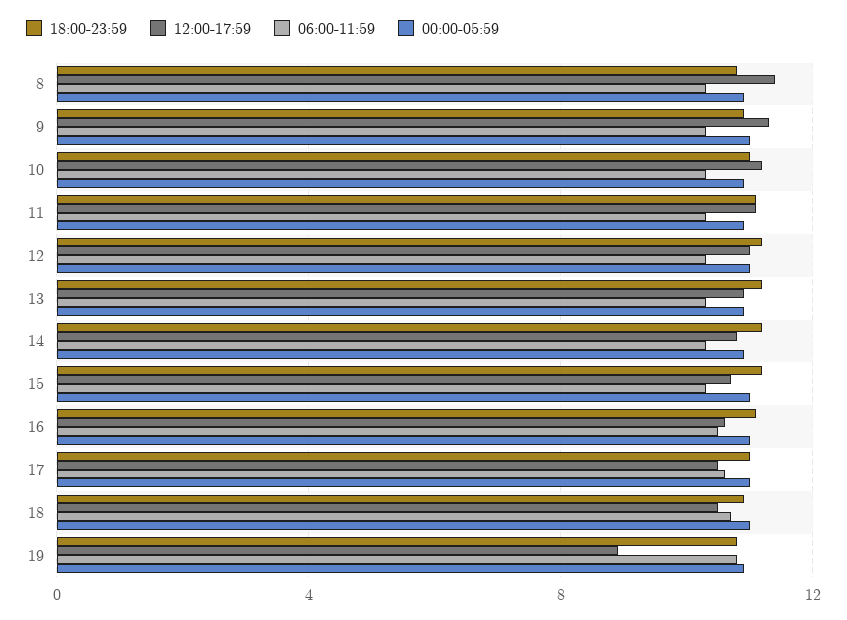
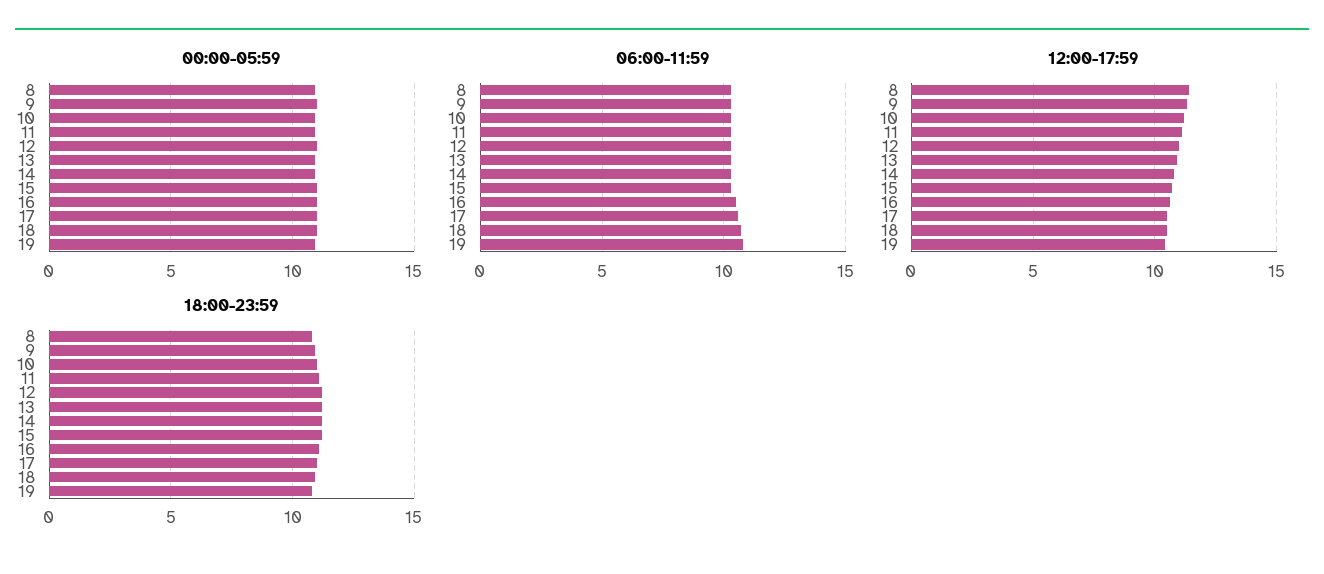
12:00-17:59, 19: 9 -> 10.5

